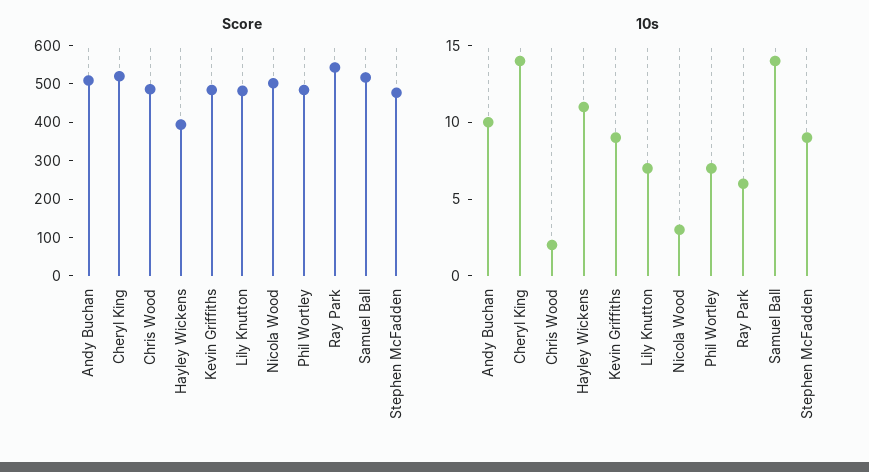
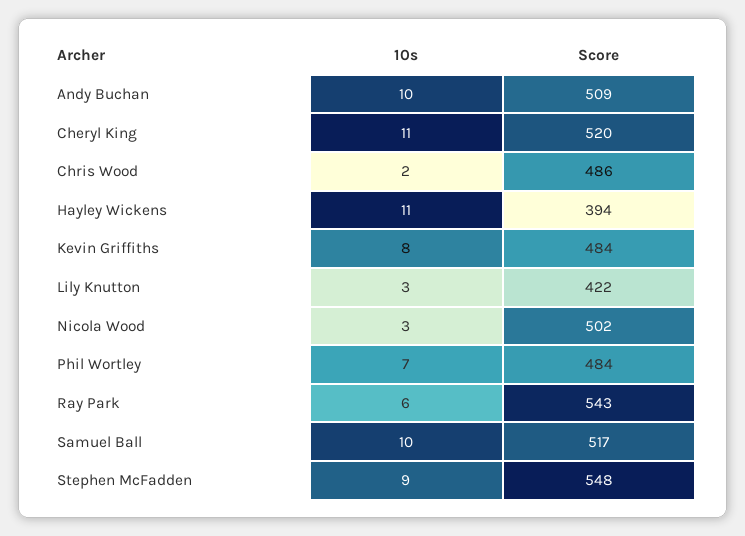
Score, Lily Knutton: 475 -> 422
Score, Stephen McFadden: 475 -> 548
10s, Cheryl King: 14 -> 11
10s, Kevin Griffiths: 9 -> 8
10s, Lily Knutton: 7 -> 3
10s, Samuel Ball: 14 -> 10

